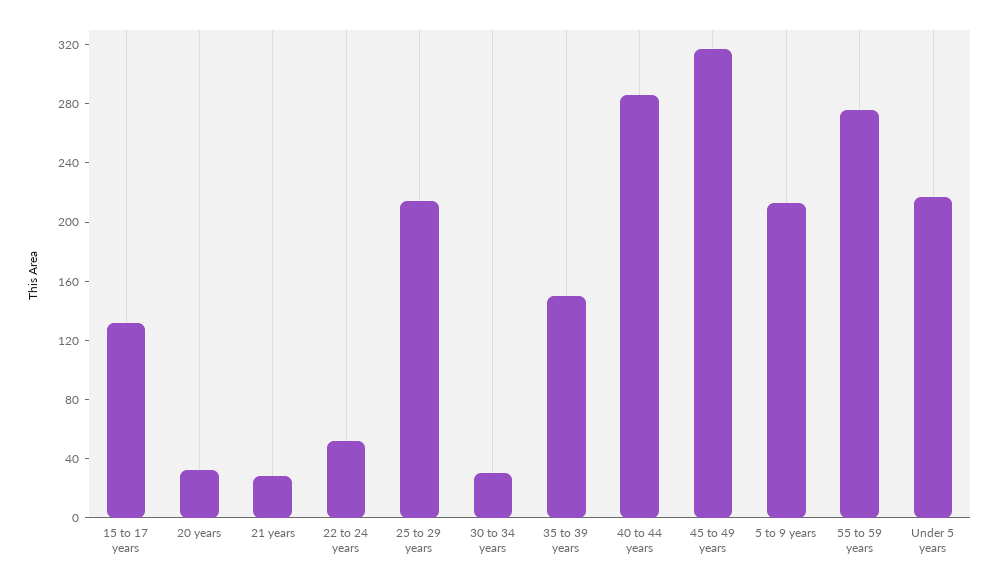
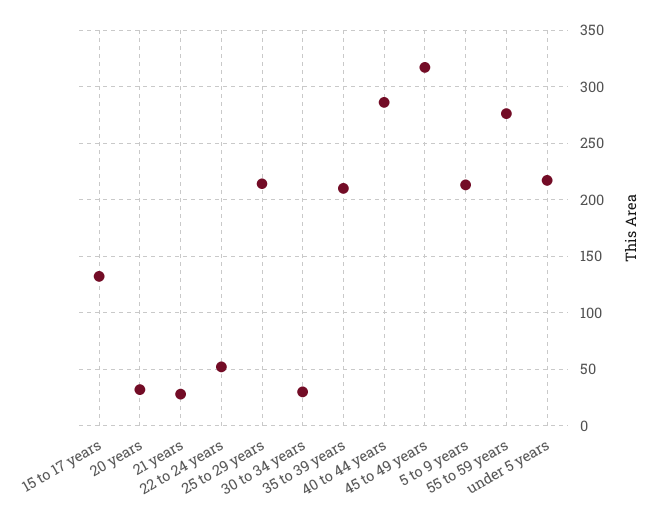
35 to 39 years: 150 -> 210

